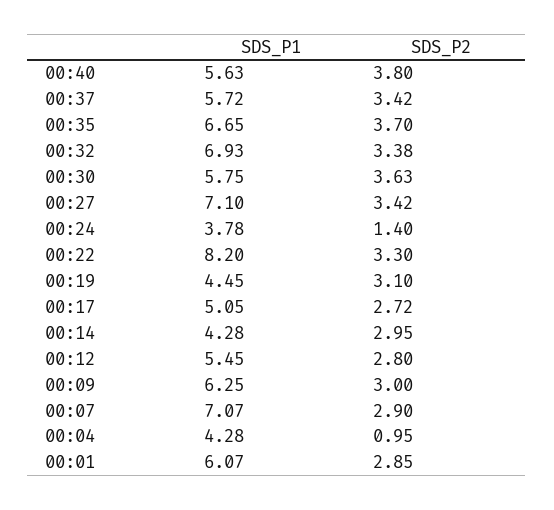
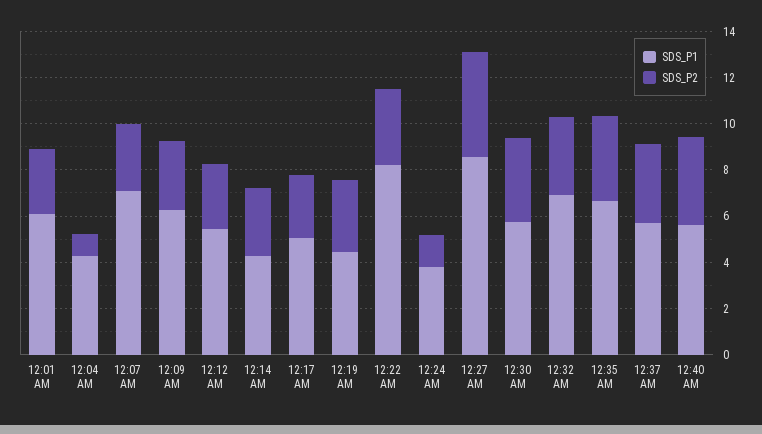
SDS_P1, 00:27: 7.1 -> 8.5
SDS_P2, 00:27: 3.42 -> 4.5

